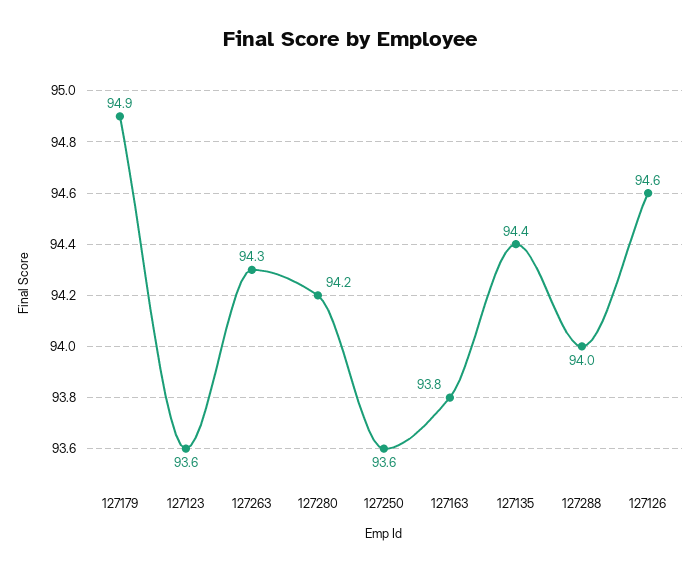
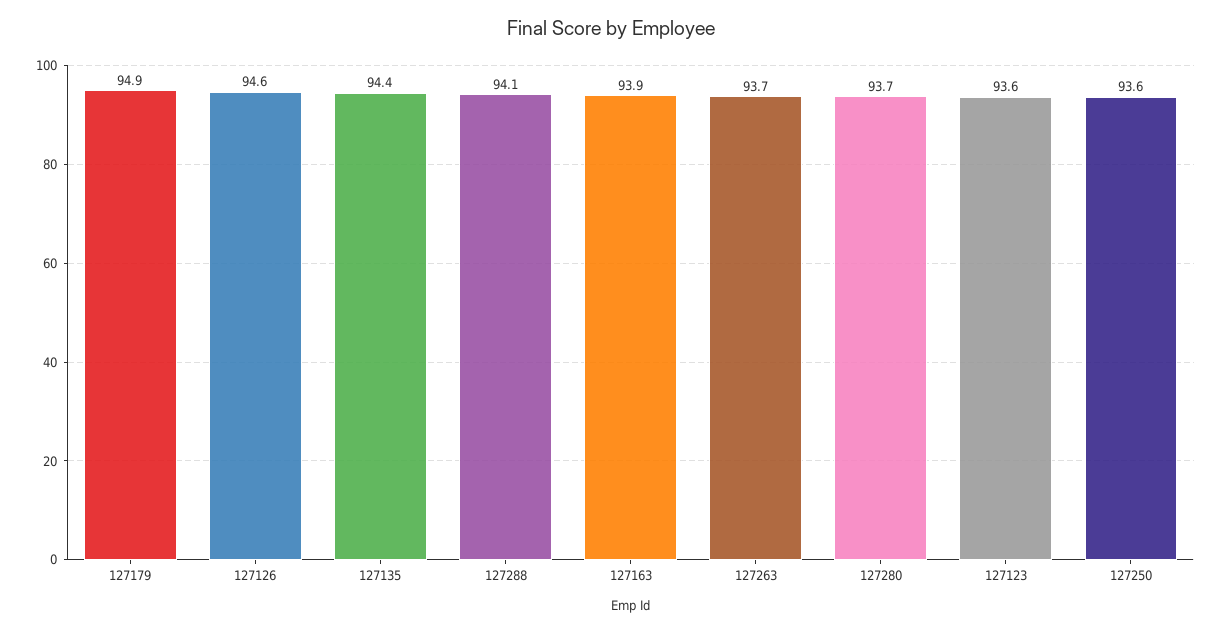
127263: 94.3 -> 93.7
127280: 94.2 -> 93.7
127163: 93.8 -> 93.9
127288: 94 -> 94.1

